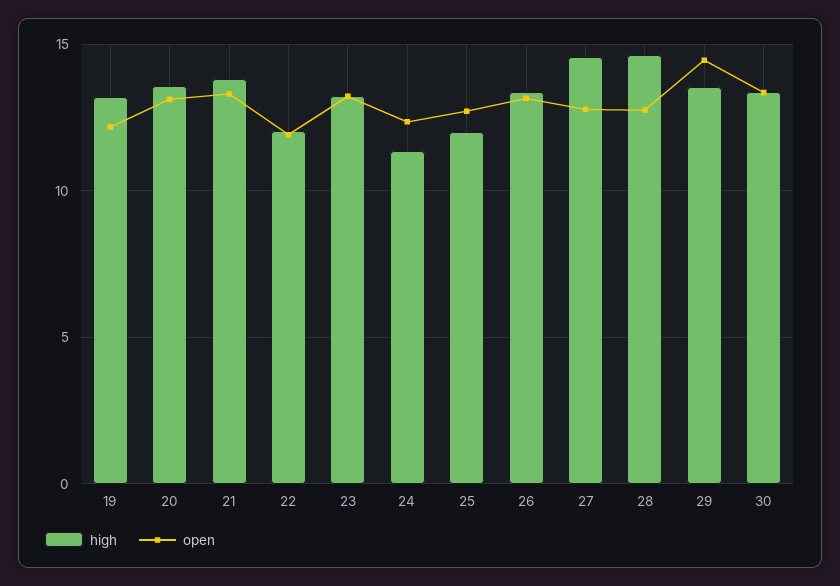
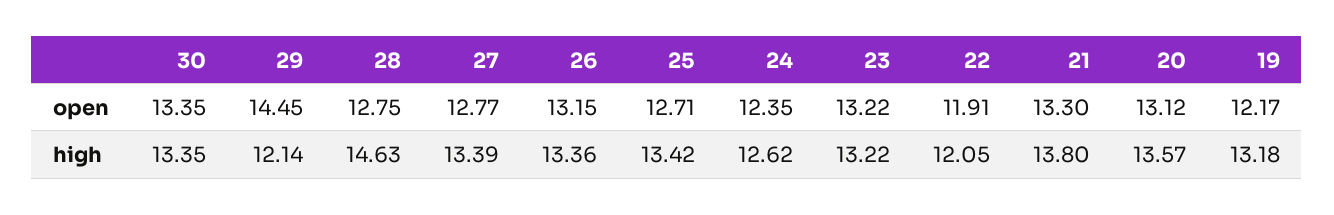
high, 24: 11.5 -> 12.62
high, 25: 12 -> 13.42
high, 27: 14.5 -> 13.39
high, 29: 13.5 -> 12.14

